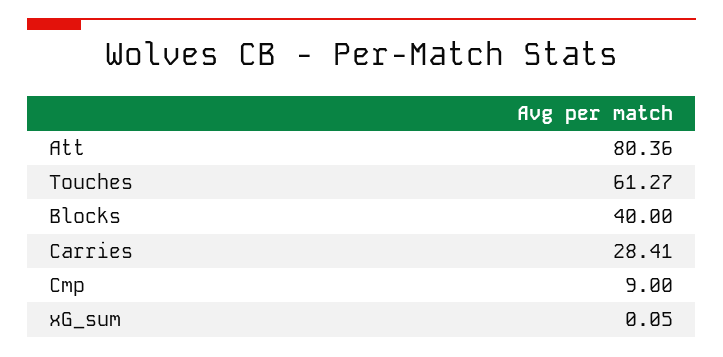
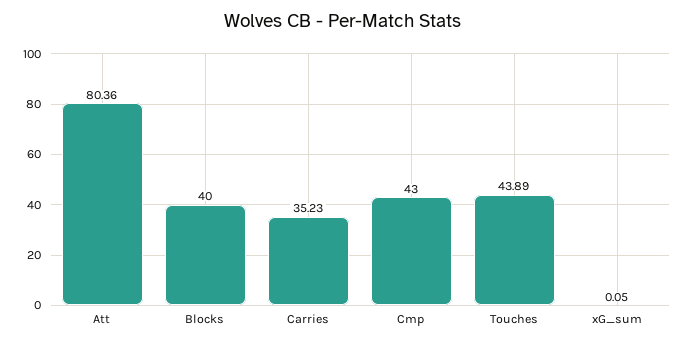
Touches: 61.27 -> 43.89
Carries: 28.41 -> 35.23
Cmp: 9 -> 43

